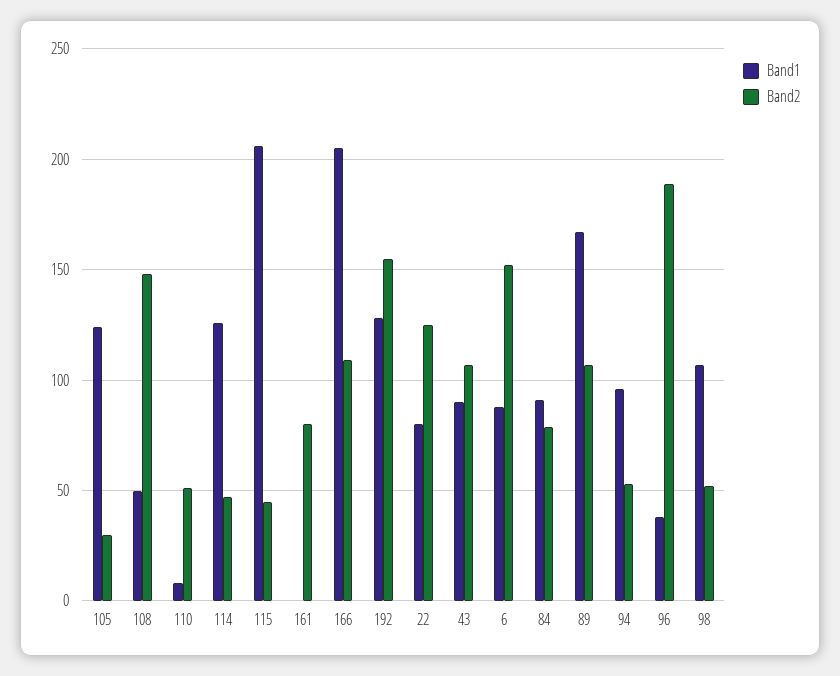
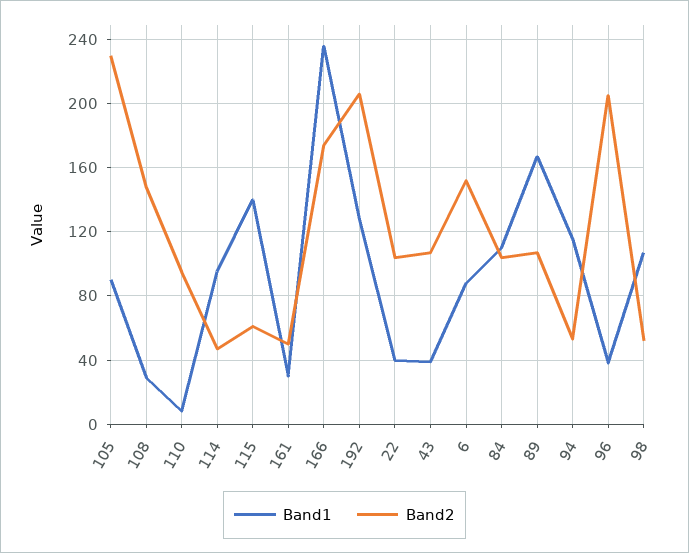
Band1, 105: 125 -> 90
Band2, 105: 30 -> 230
Band1, 108: 50 -> 30
Band2, 110: 50 -> 95
Band1, 114: 125 -> 95
Band1, 115: 205 -> 140
Band2, 115: 45 -> 60
Band1, 161: 0 -> 30
Band2, 161: 80 -> 50
Band1, 166: 205 -> 235
Band2, 166: 110 -> 175
Band2, 192: 155 -> 205
Band1, 22: 80 -> 40
Band2, 22: 125 -> 105
Band1, 43: 90 -> 40
Band1, 84: 90 -> 110
Band2, 84: 80 -> 105
Band1, 94: 95 -> 115
Band2, 96: 190 -> 205

